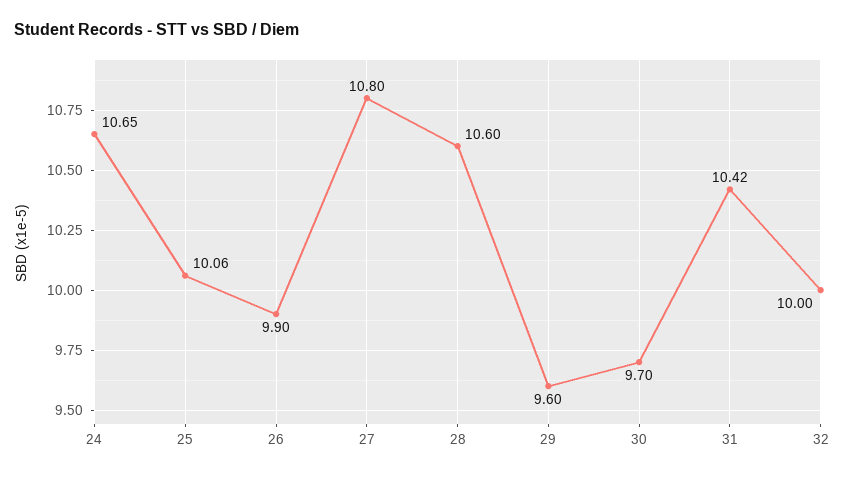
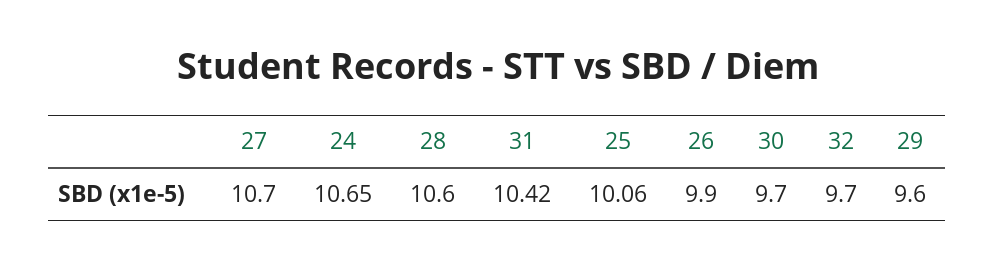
27: 10.8 -> 10.7
32: 10 -> 9.7

